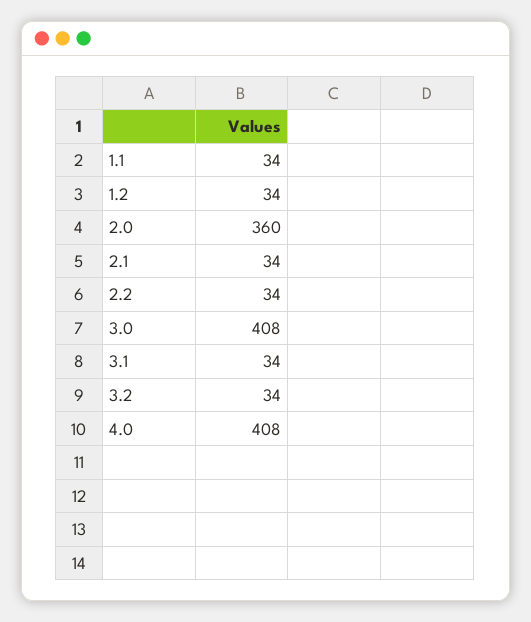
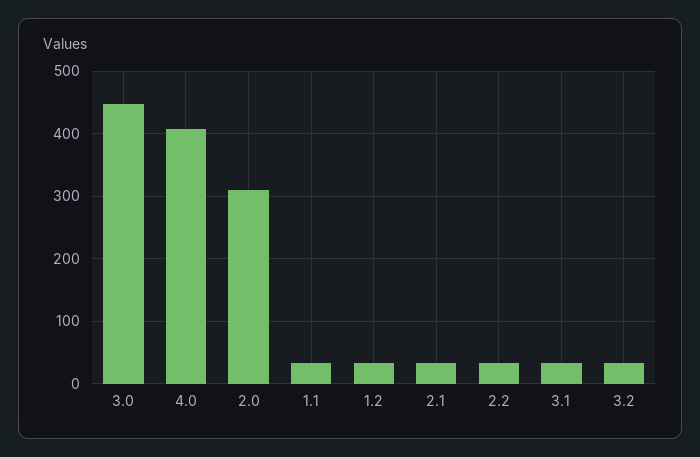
2.0: 360 -> 310
3.0: 408 -> 450

